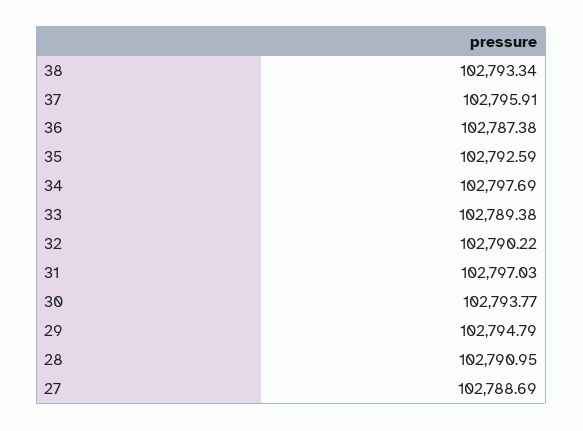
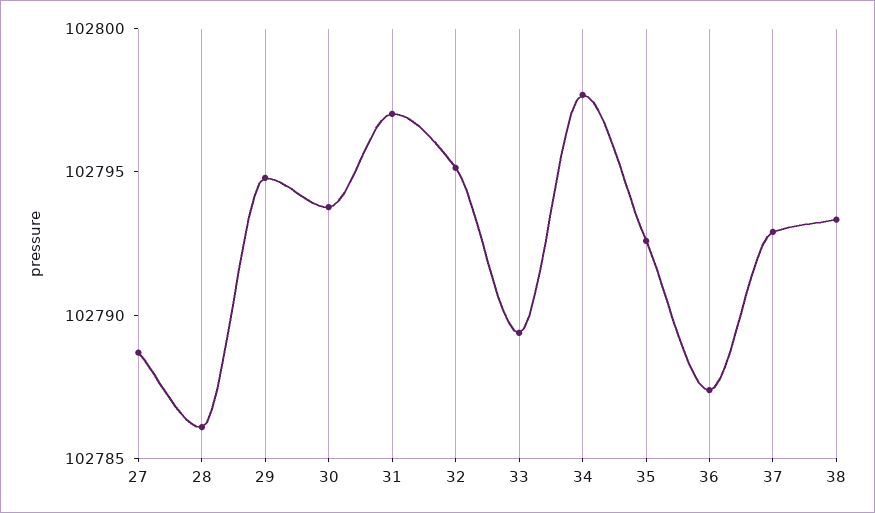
37: 102795.91 -> 102793
32: 102790.22 -> 102795
28: 102790.95 -> 102786

